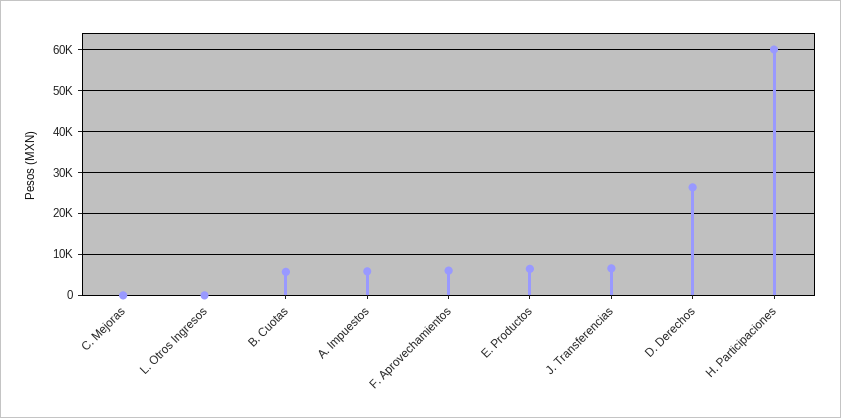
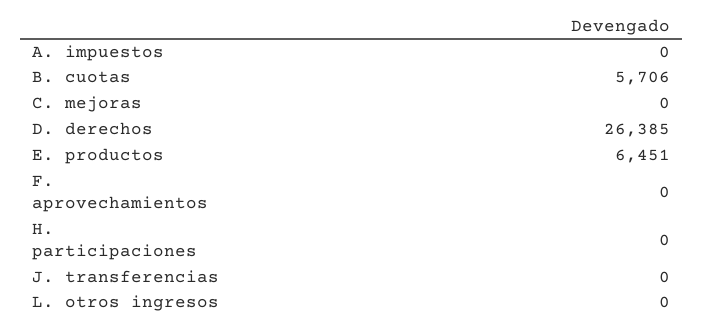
A. Impuestos: 6000 -> 0
F. Aprovechamientos: 6000 -> 0
J. Transferencias: 6000 -> 0
H. Participaciones: 60000 -> 0

